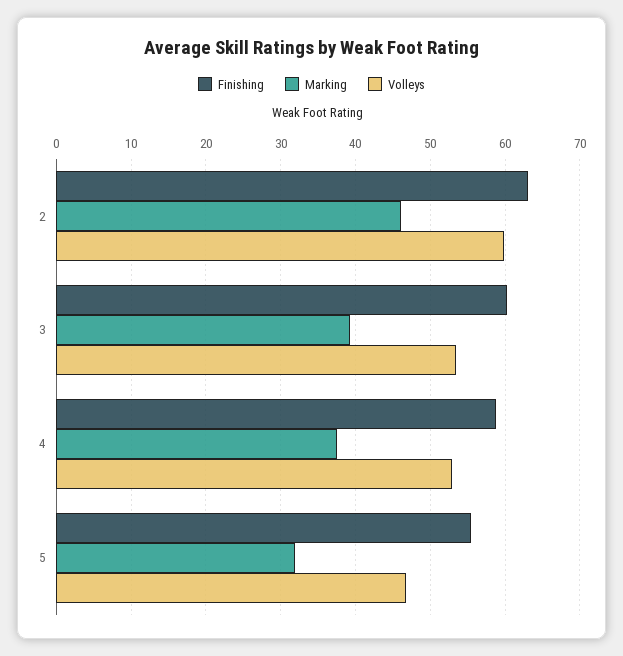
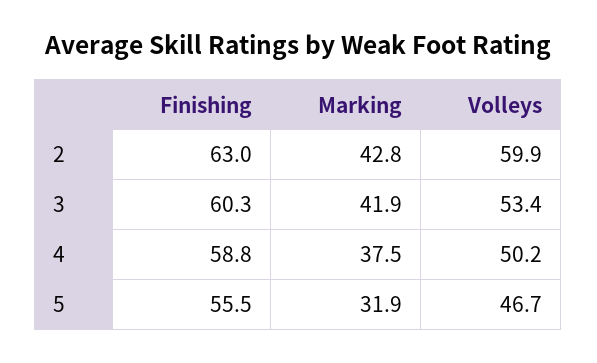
Marking, 2: 46 -> 42.8
Marking, 3: 39 -> 41.9
Volleys, 4: 53 -> 50.2

